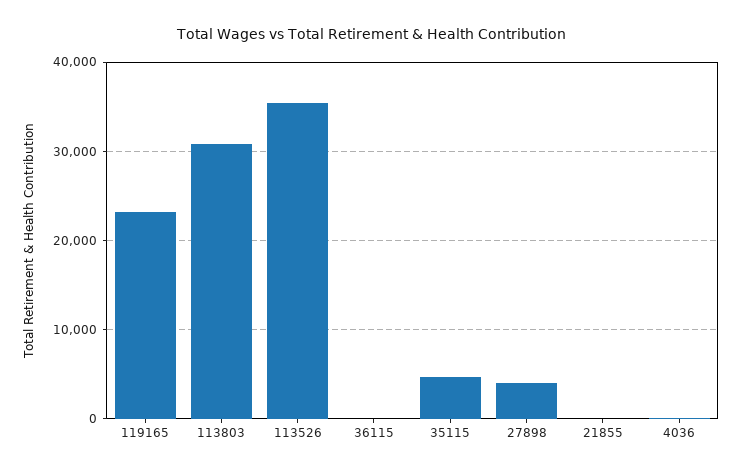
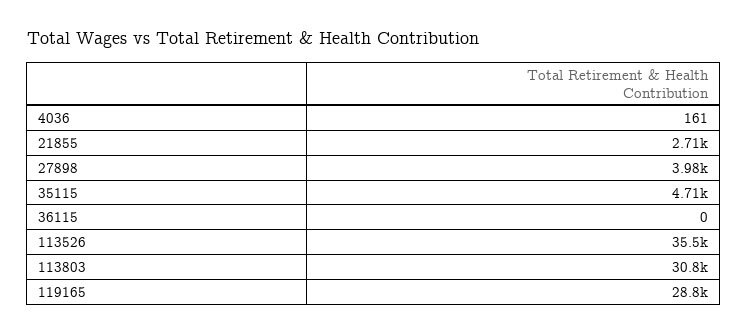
119165: 23000 -> 28800
21855: 0 -> 2710

